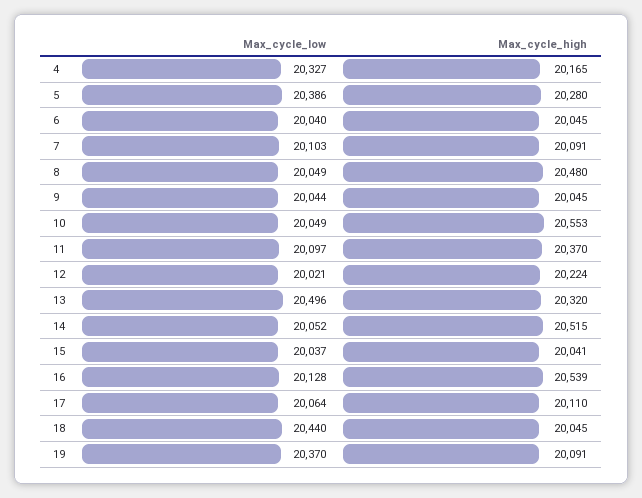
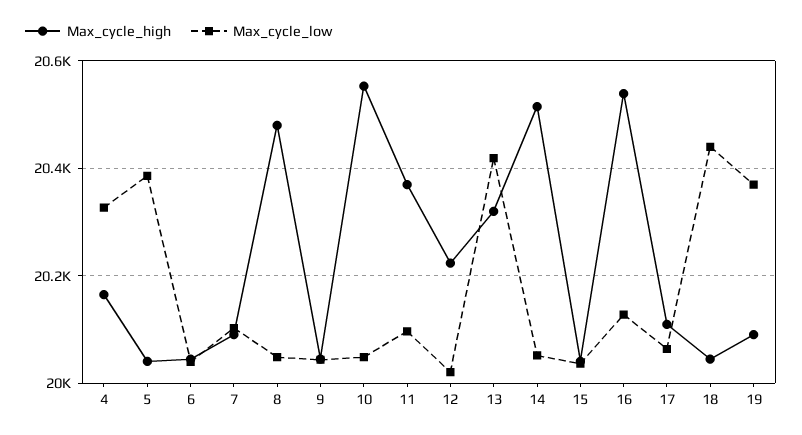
Max_cycle_high, 5: 20280 -> 20040
Max_cycle_low, 13: 20496 -> 20420

